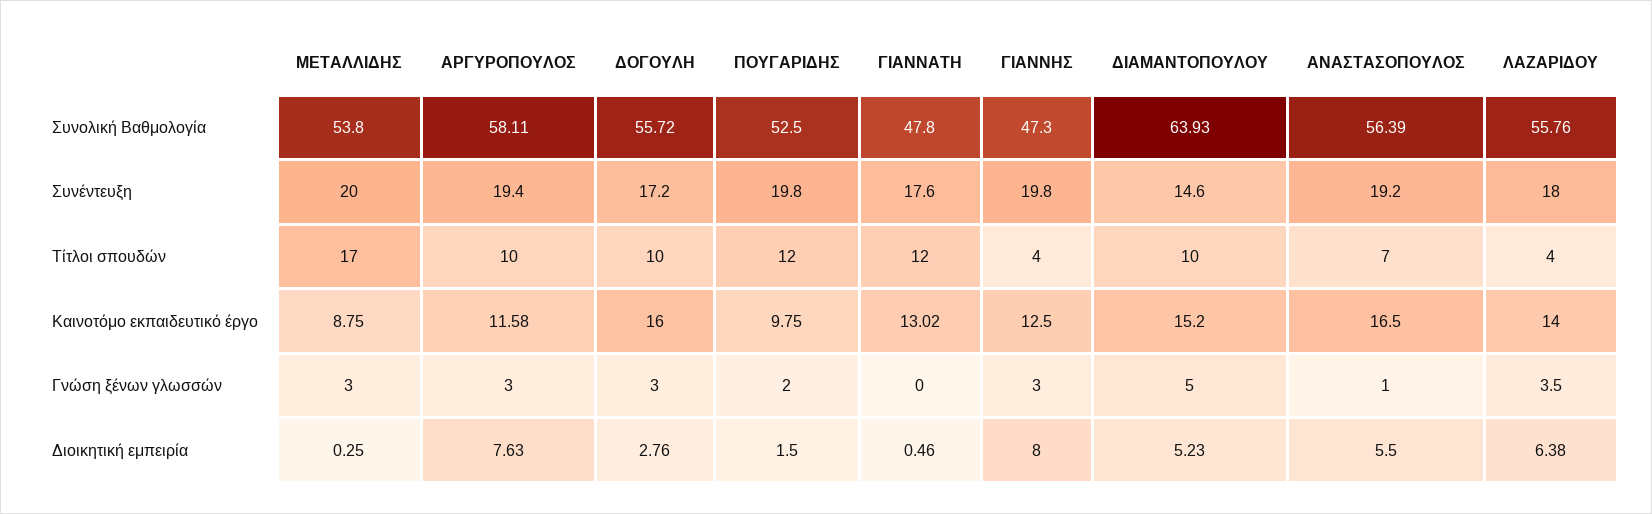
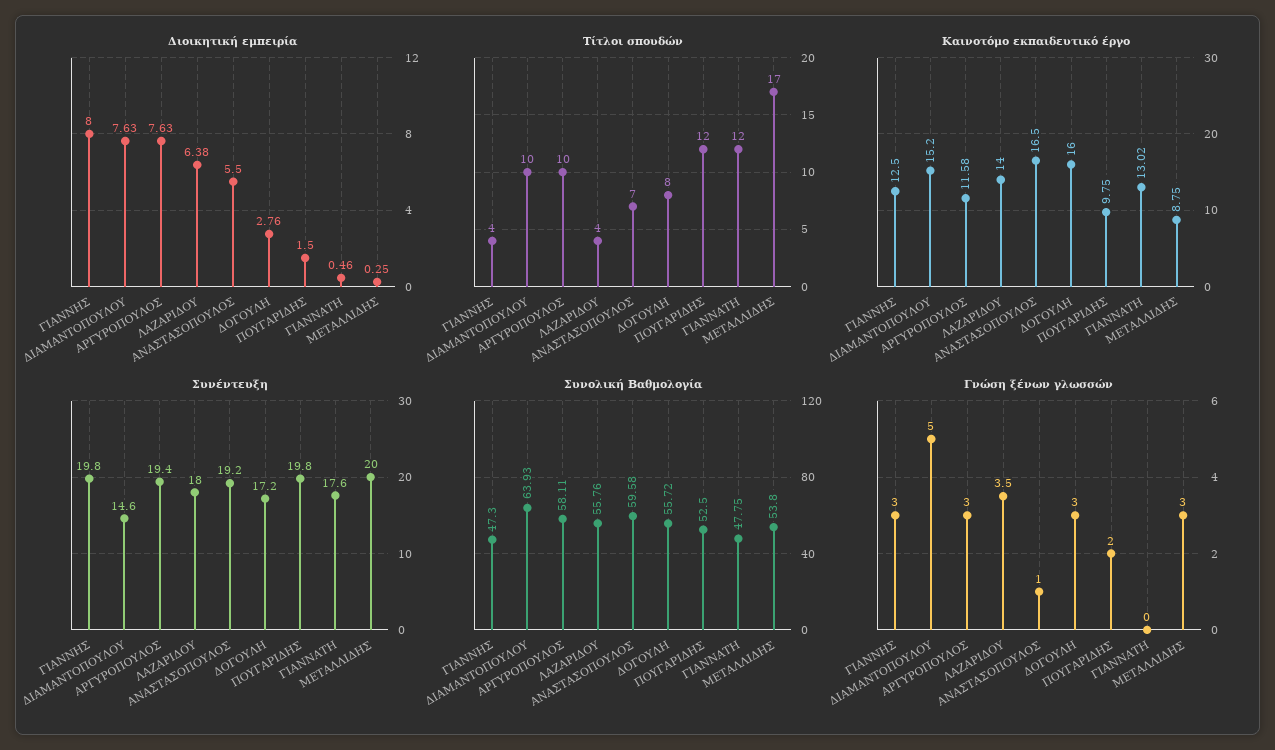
Συνολική Βαθμολογία, ΓΙΑΝΝΑΤΗ: 47.8 -> 47.75
Συνολική Βαθμολογία, ΑΝΑΣΤΑΣΟΠΟΥΛΟΣ: 56.39 -> 59.58
Τίτλοι σπουδών, ΔΟΓΟΥΛΗ: 10 -> 8
Διοικητική εμπειρία, ΔΙΑΜΑΝΤΟΠΟΥΛΟΥ: 5.23 -> 7.63

